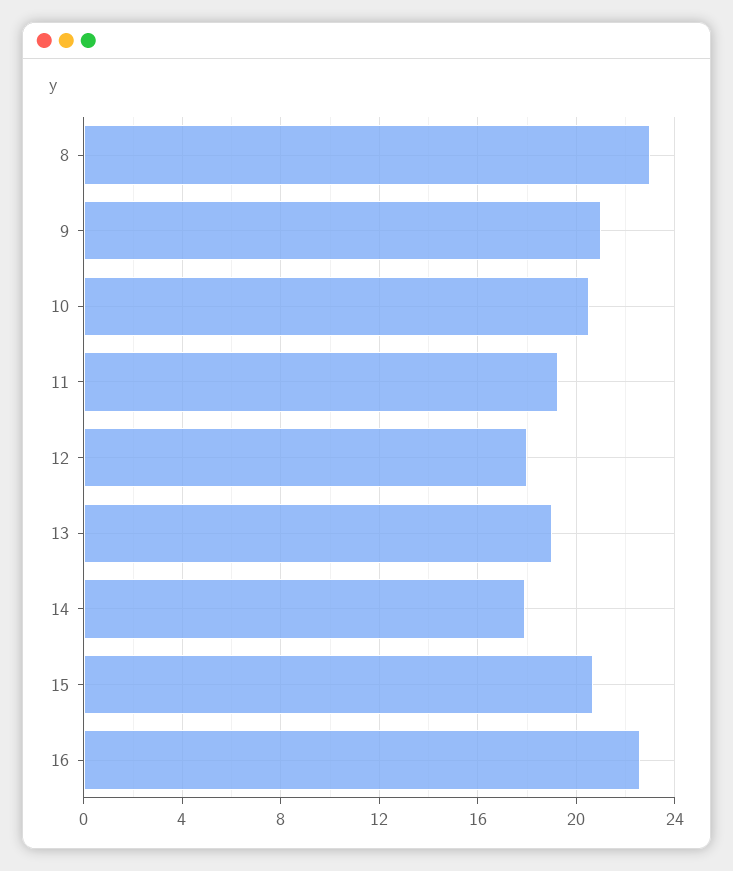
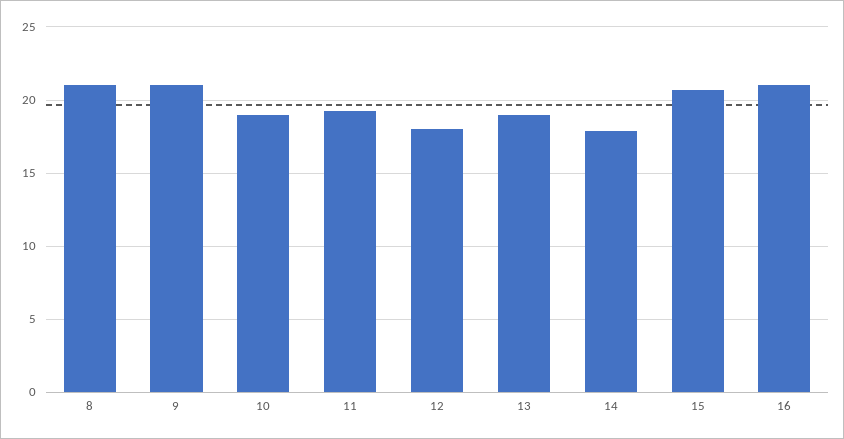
8: 23 -> 21
10: 20.5 -> 19
16: 22.5 -> 21

